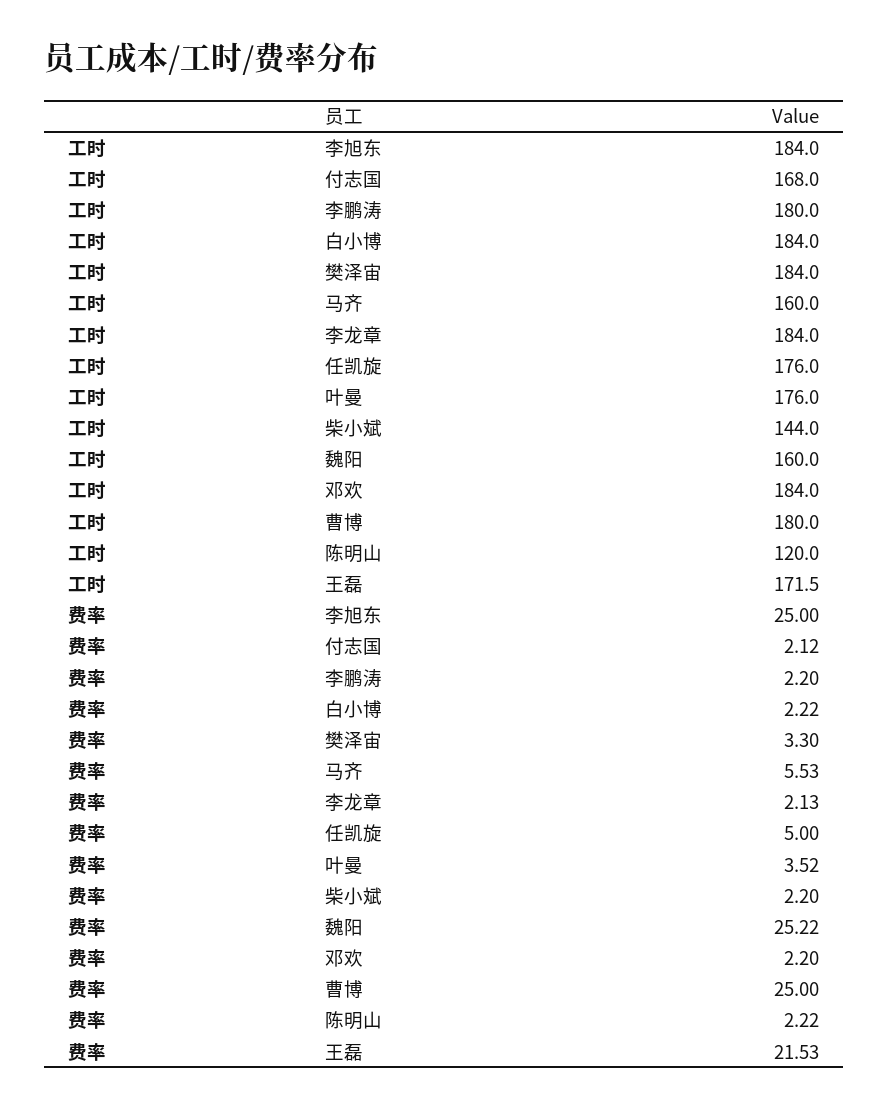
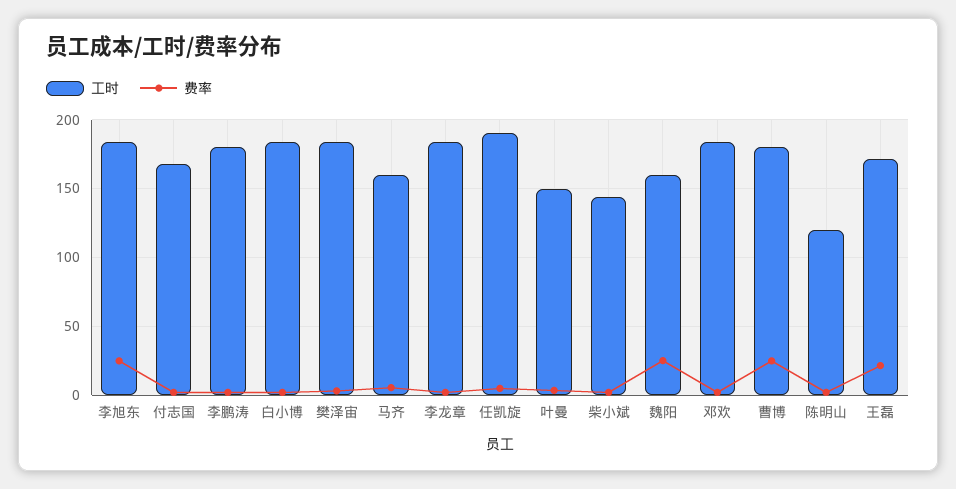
工时, 任凯旋: 176 -> 190
工时, 叶曼: 176 -> 150

